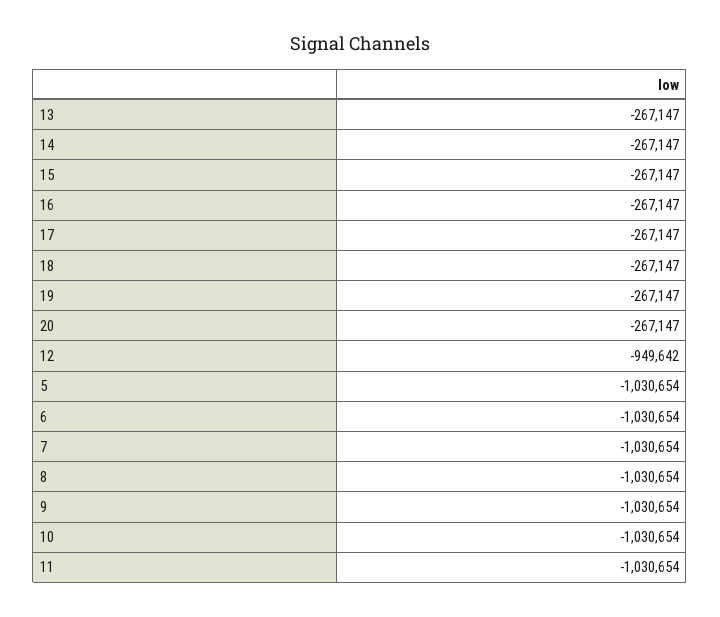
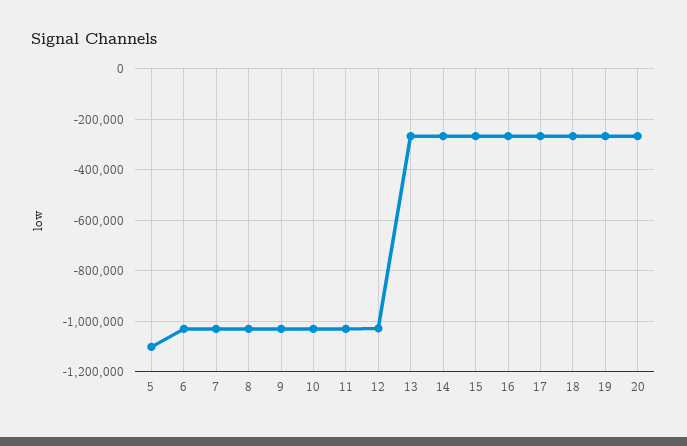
12: -949642 -> -1025000
5: -1030654 -> -1100000

